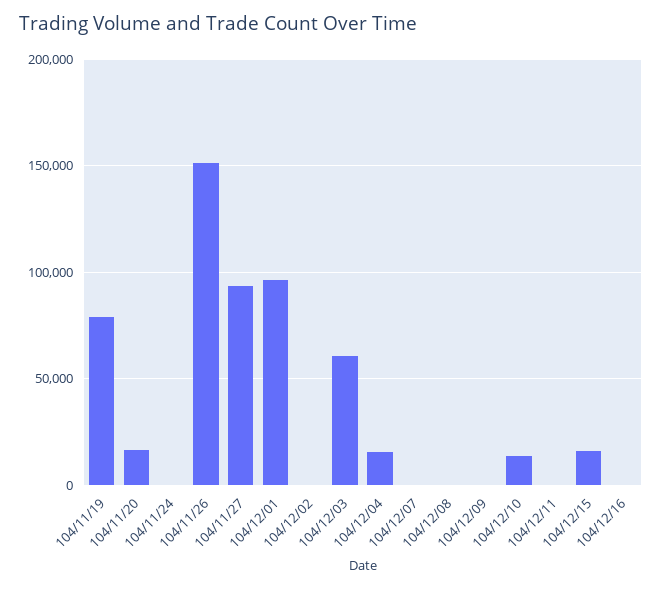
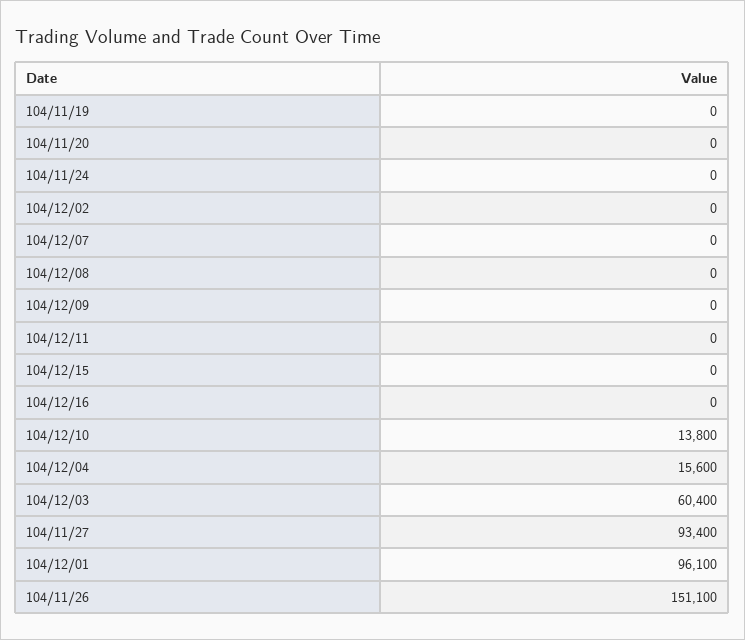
104/11/19: 80000 -> 0
104/11/20: 15000 -> 0
104/12/15: 15000 -> 0

